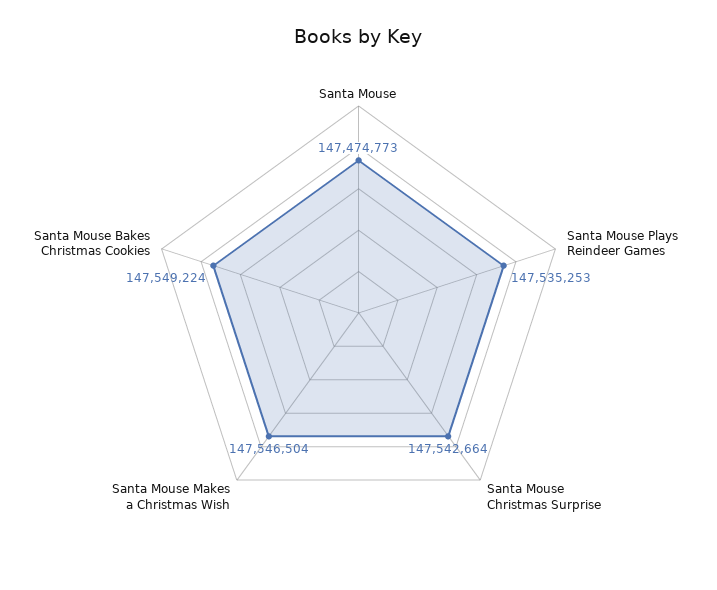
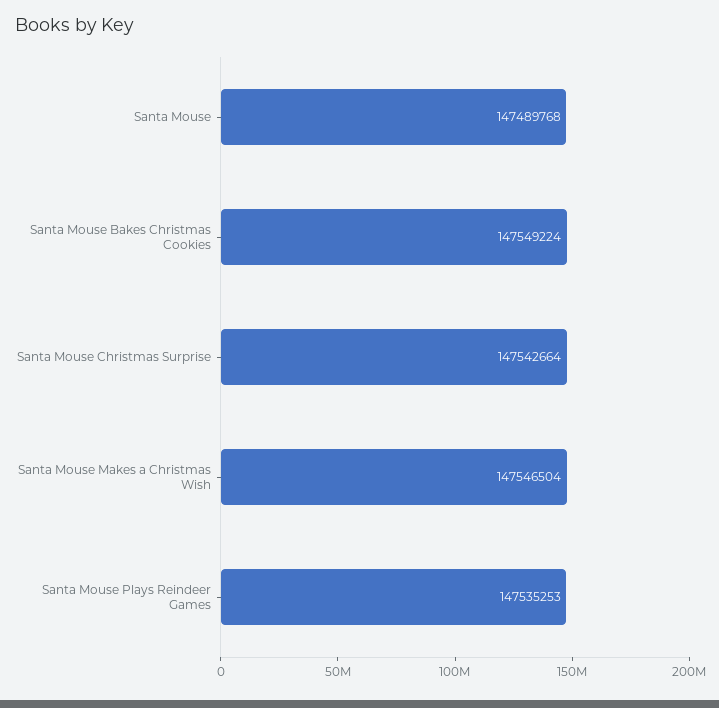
Santa Mouse: 147474773 -> 147489768

